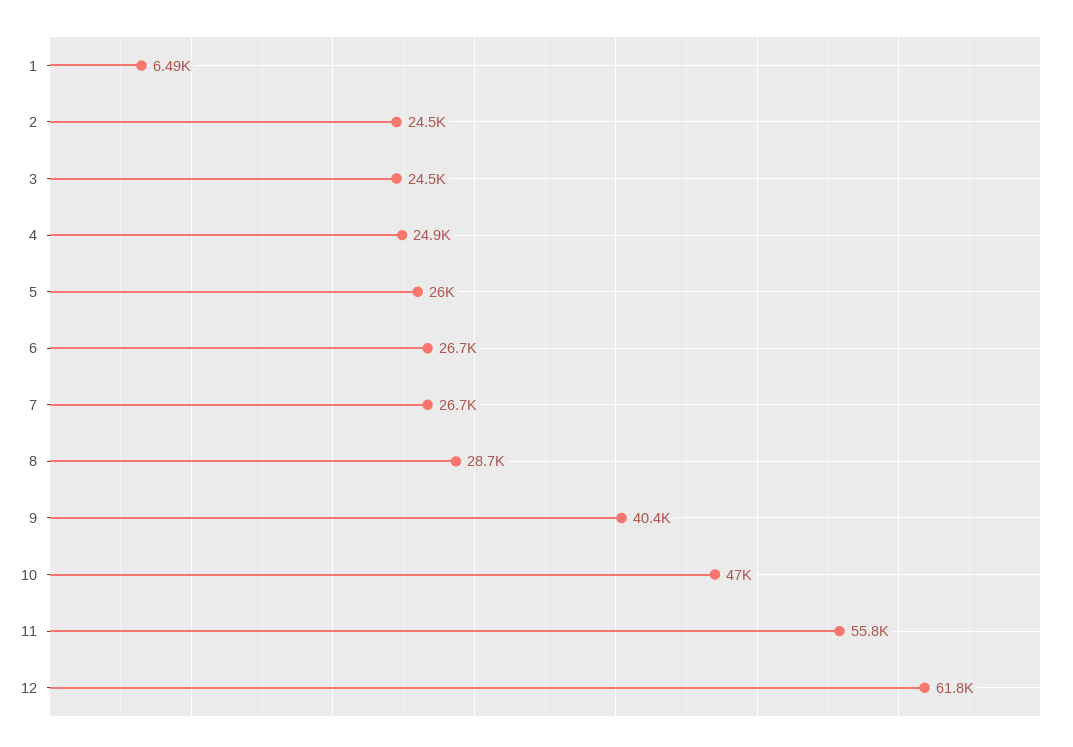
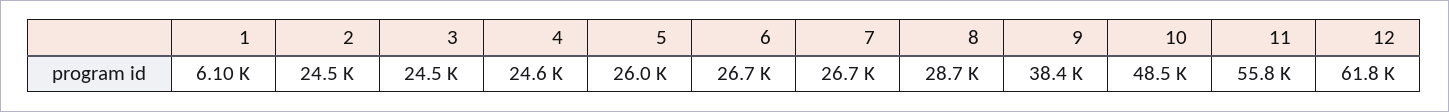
1: 6490 -> 6100
4: 24900 -> 24600
9: 40400 -> 38400
10: 47000 -> 48500

